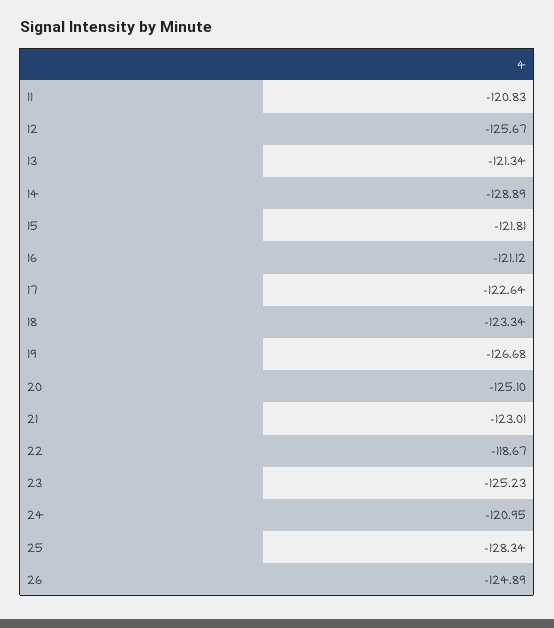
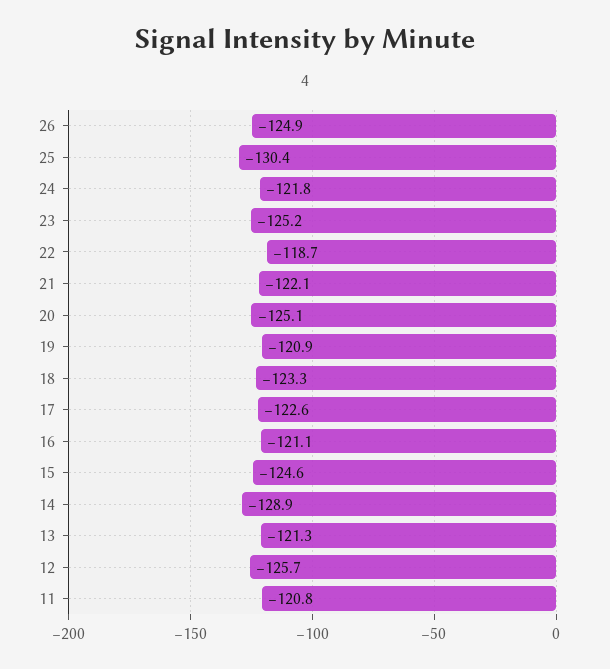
15: -121.81 -> -124.6
19: -126.68 -> -120.9
21: -123.01 -> -122.1
24: -120.95 -> -121.8
25: -128.34 -> -130.4

